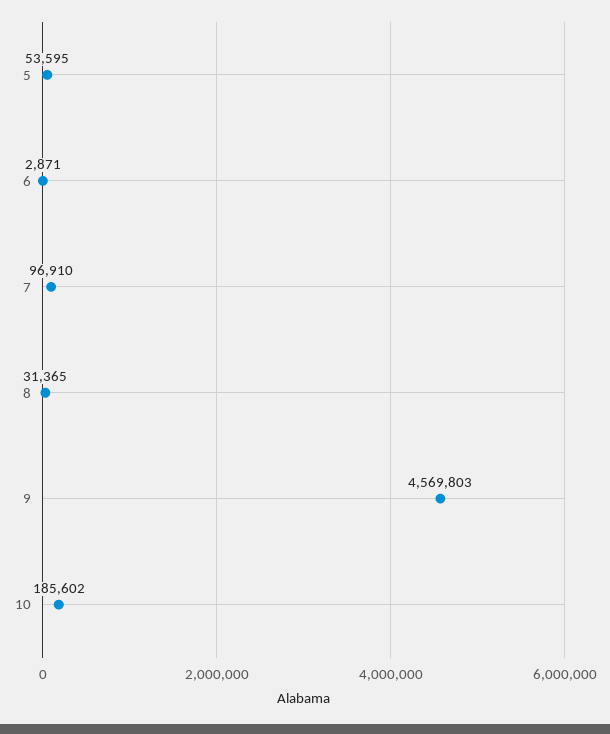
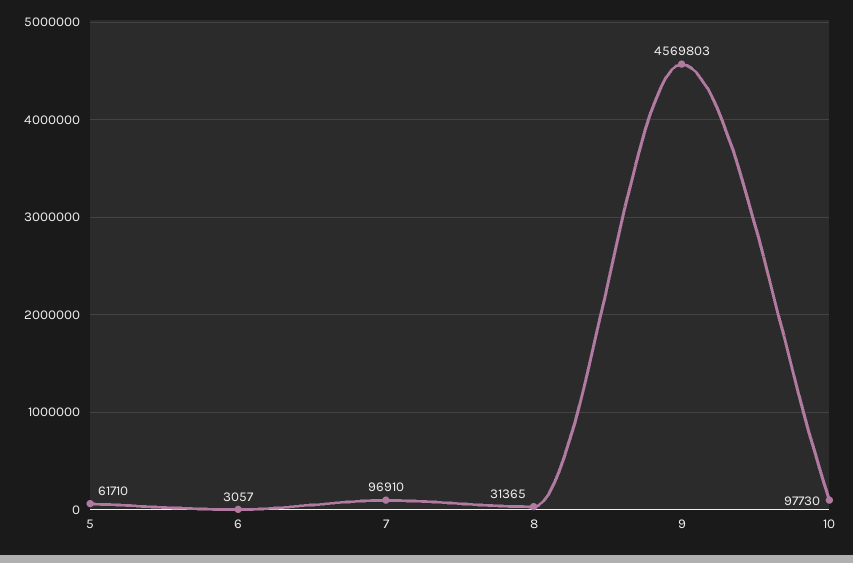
5: 53595 -> 61710
6: 2871 -> 3057
10: 185602 -> 97730

